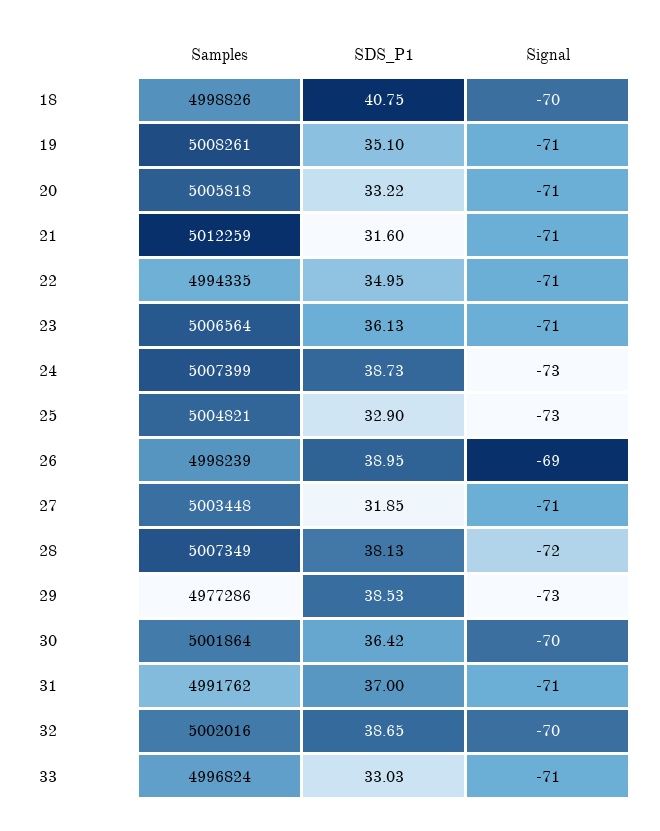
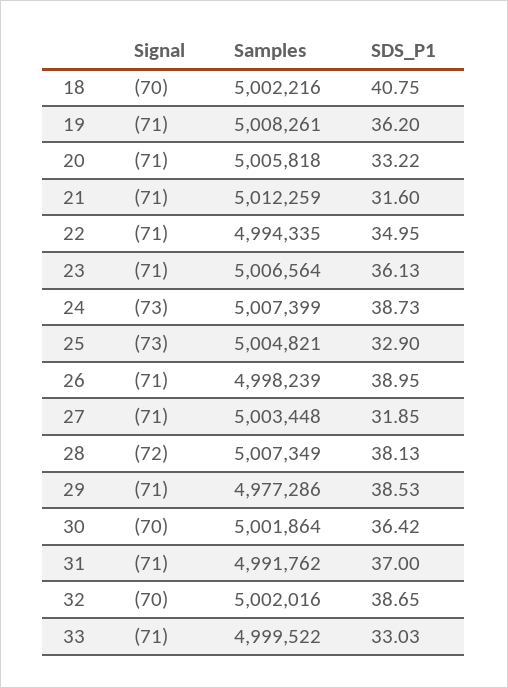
Samples, 18: 4998826 -> 5002216
SDS_P1, 19: 35.1 -> 36.2
Signal, 26: -69 -> -71
Signal, 29: -73 -> -71
Samples, 33: 4996824 -> 4999522

